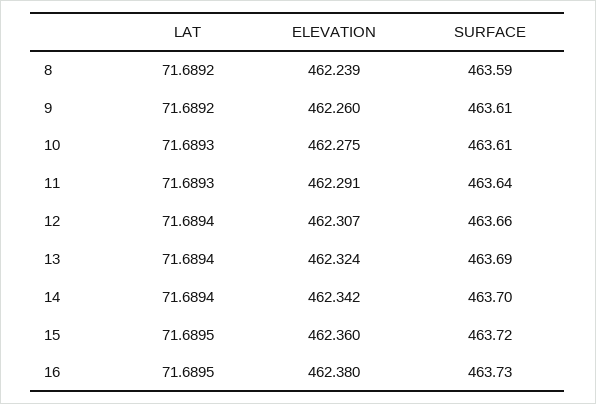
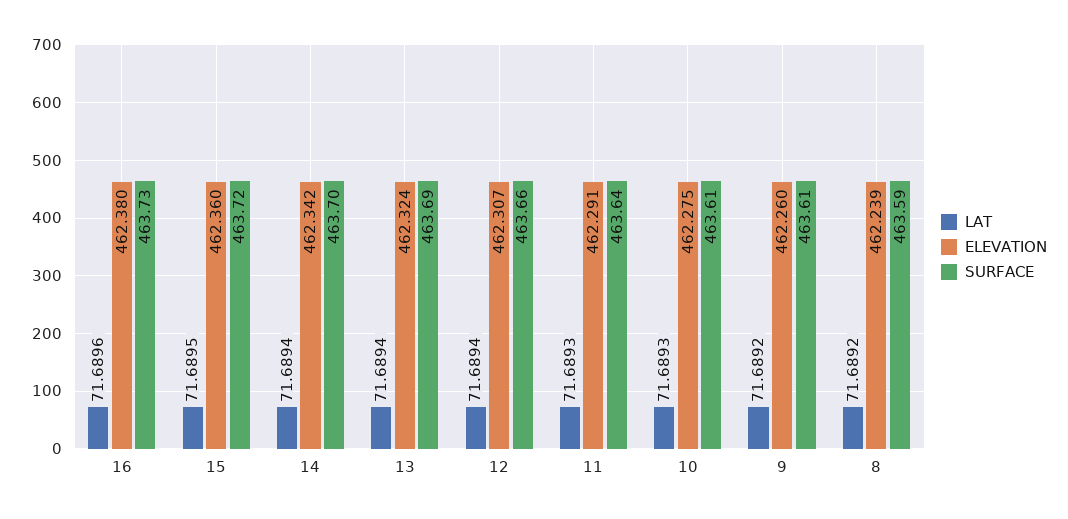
LAT, 16: 71.6895 -> 71.6896

